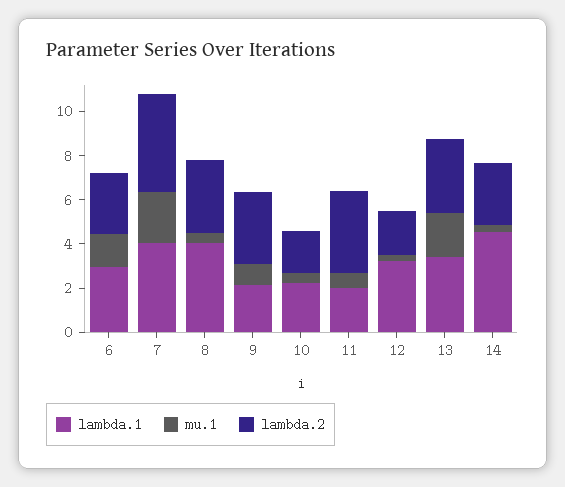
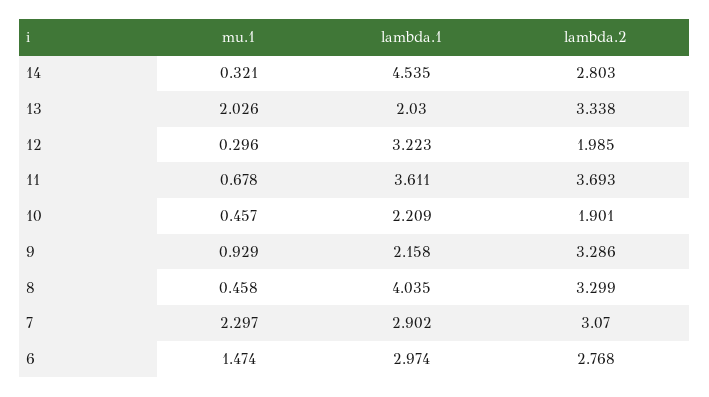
lambda.1, 7: 4 -> 2.902
lambda.2, 7: 4.5 -> 3.07
lambda.1, 11: 2 -> 3.611
lambda.1, 13: 3.5 -> 2.03

